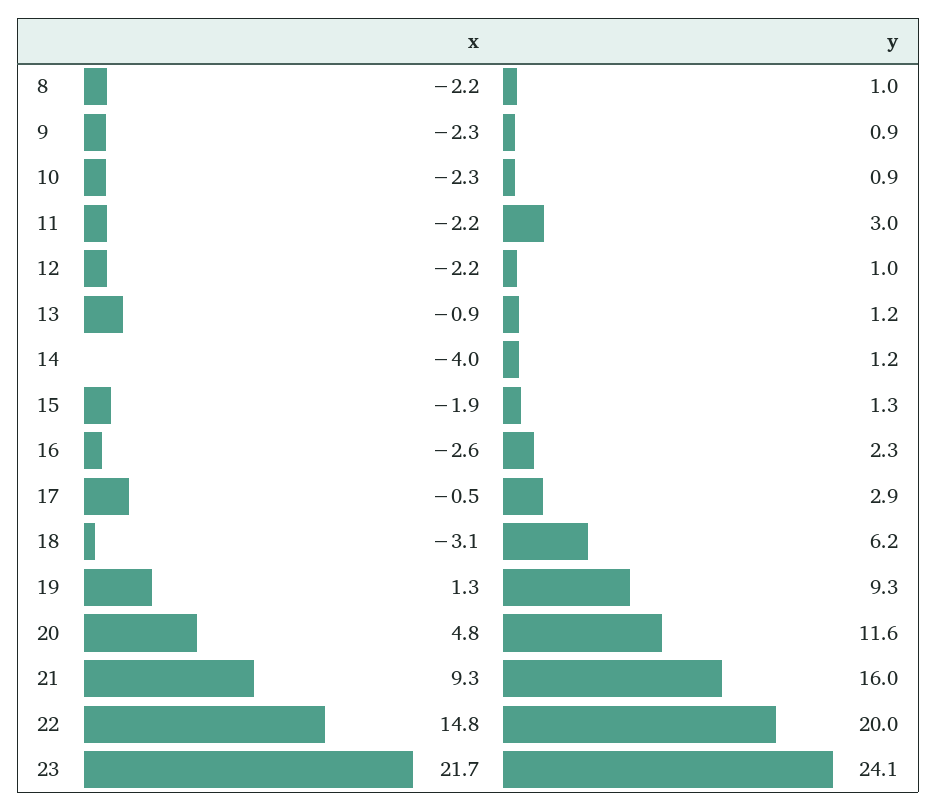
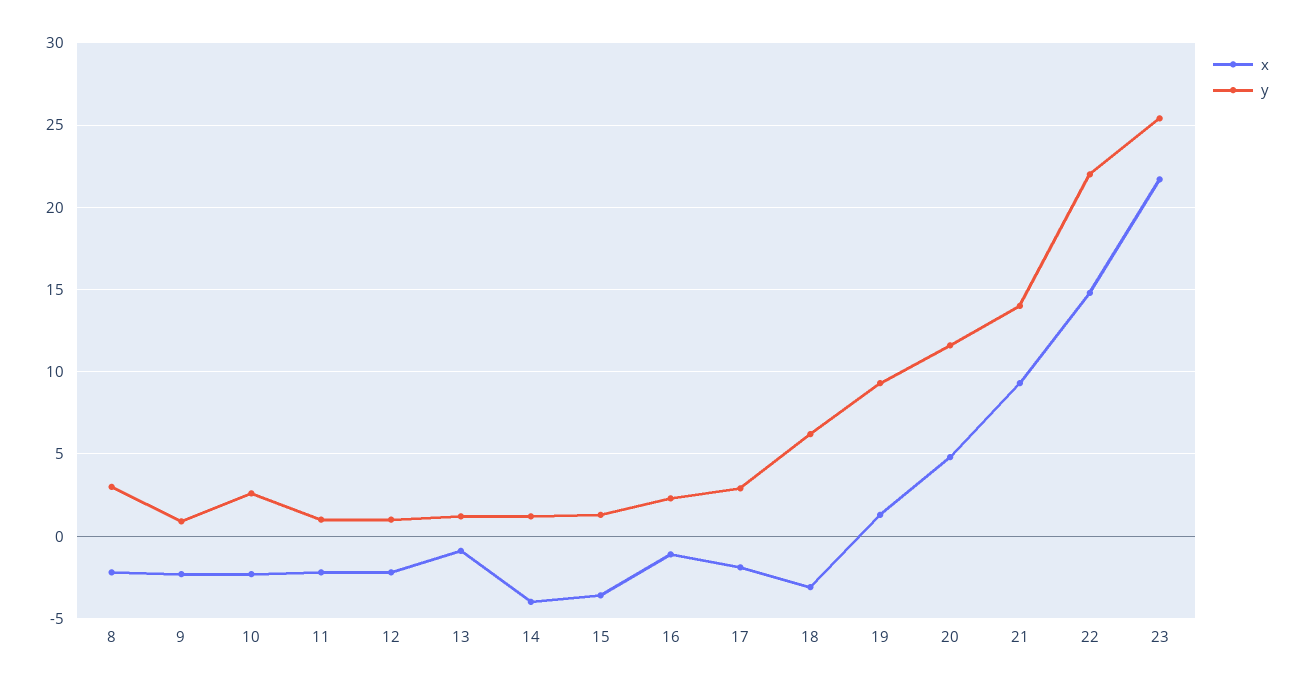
y, 8: 1 -> 3
y, 10: 0.9 -> 2.5
y, 11: 3 -> 1
x, 15: -1.9 -> -3.5
x, 16: -2.6 -> -1
x, 17: -0.5 -> -2
y, 21: 16 -> 14
y, 22: 20 -> 22
y, 23: 24.1 -> 25.5

